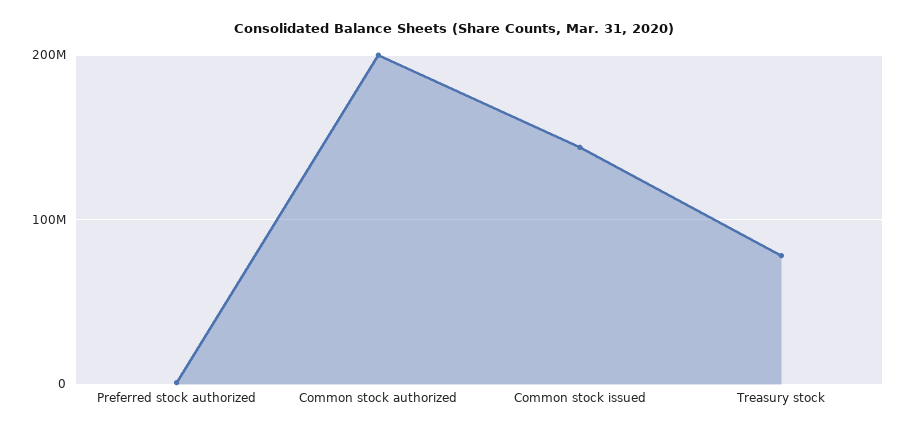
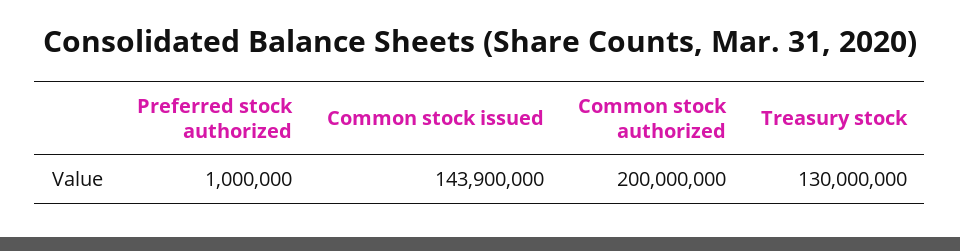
Treasury stock: 80000000 -> 130000000

